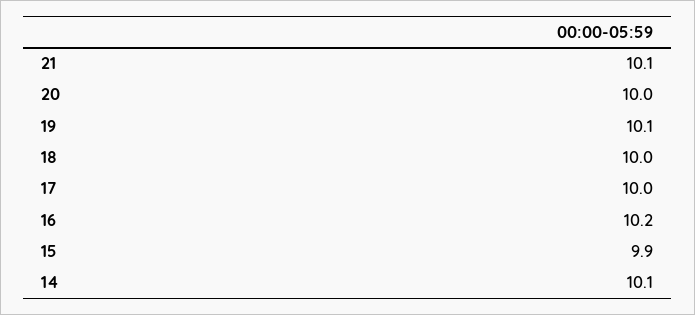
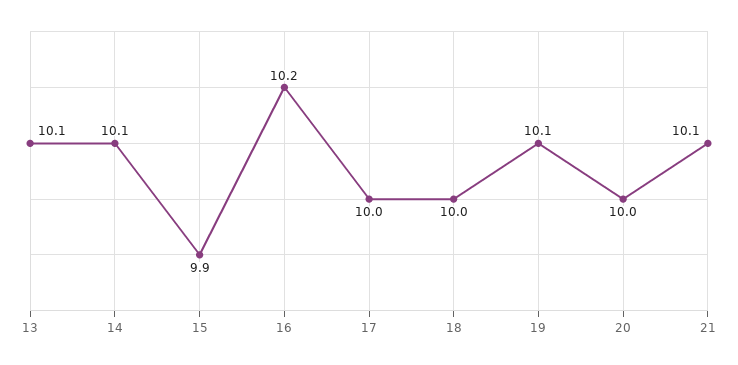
13: none -> 10.1

